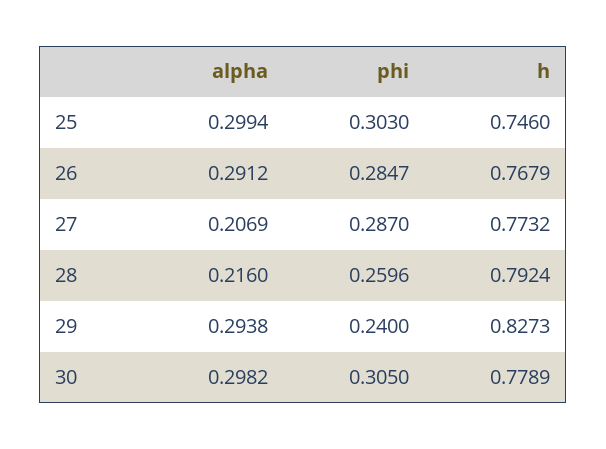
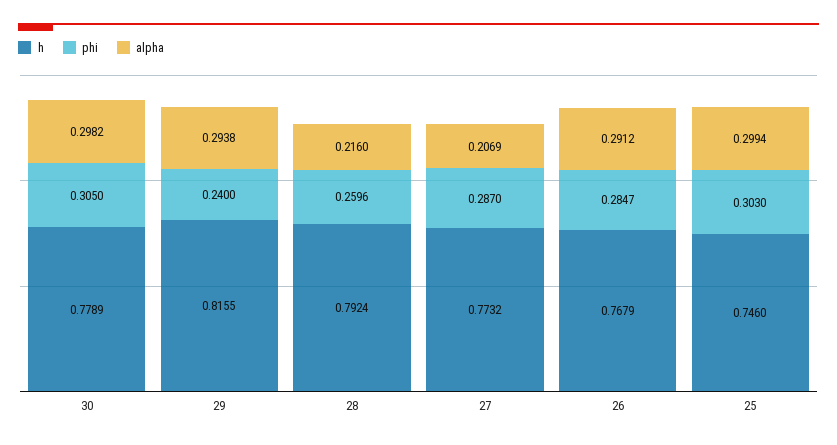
h, 29: 0.8273 -> 0.8155

